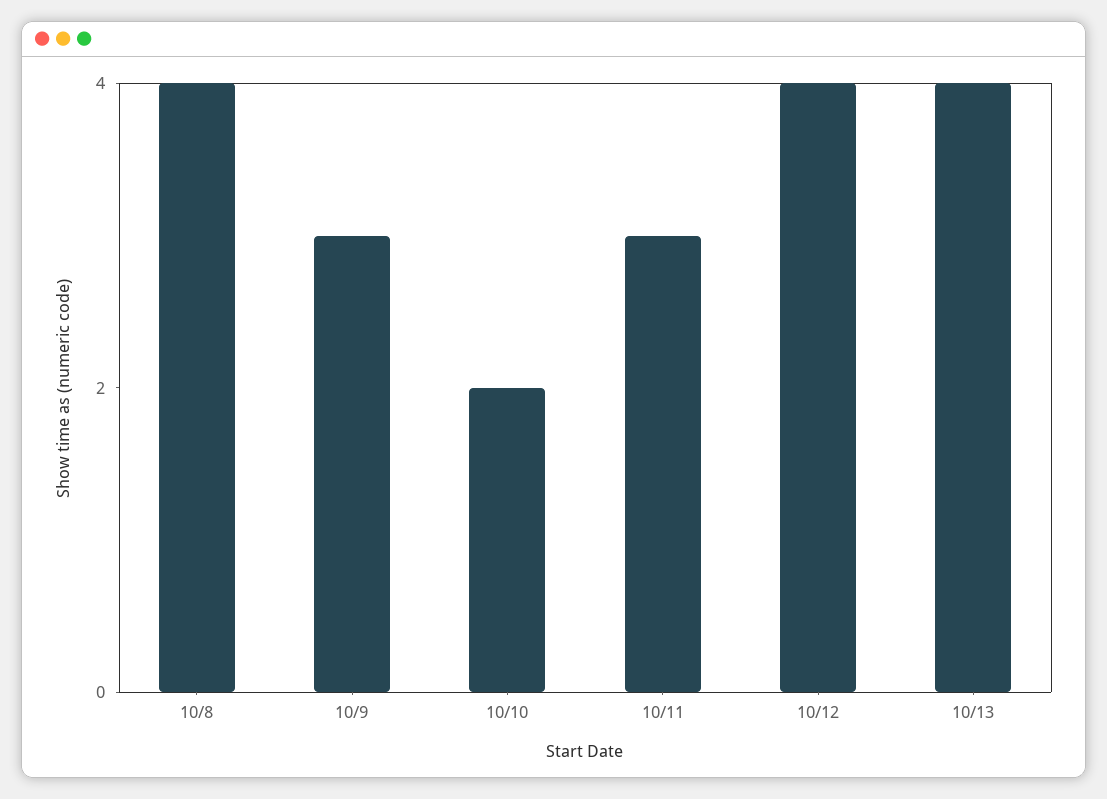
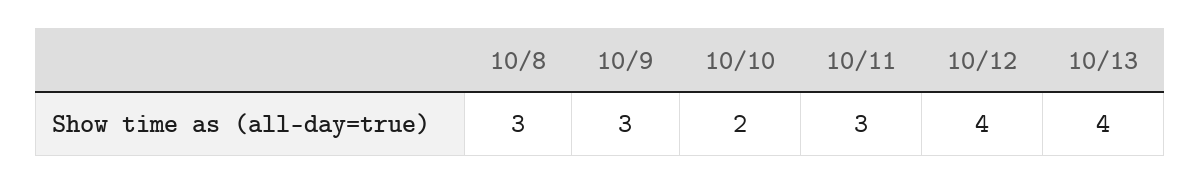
10/8: 4 -> 3

